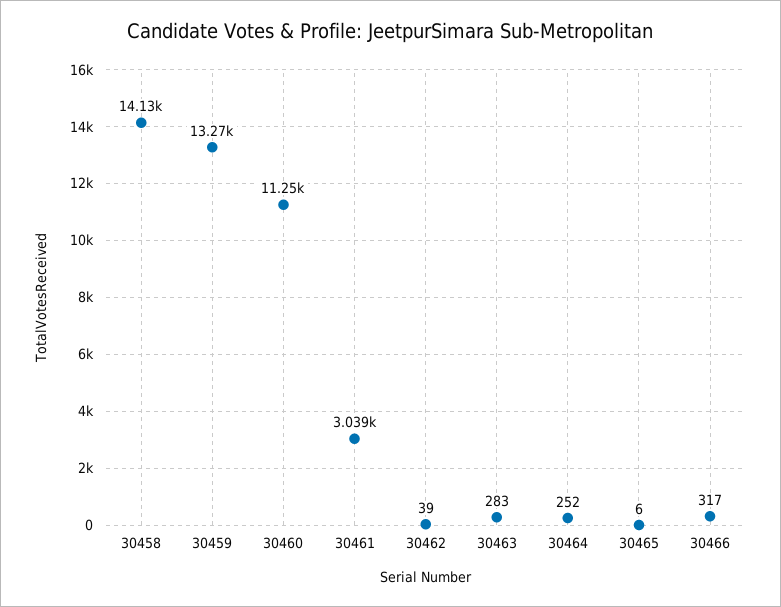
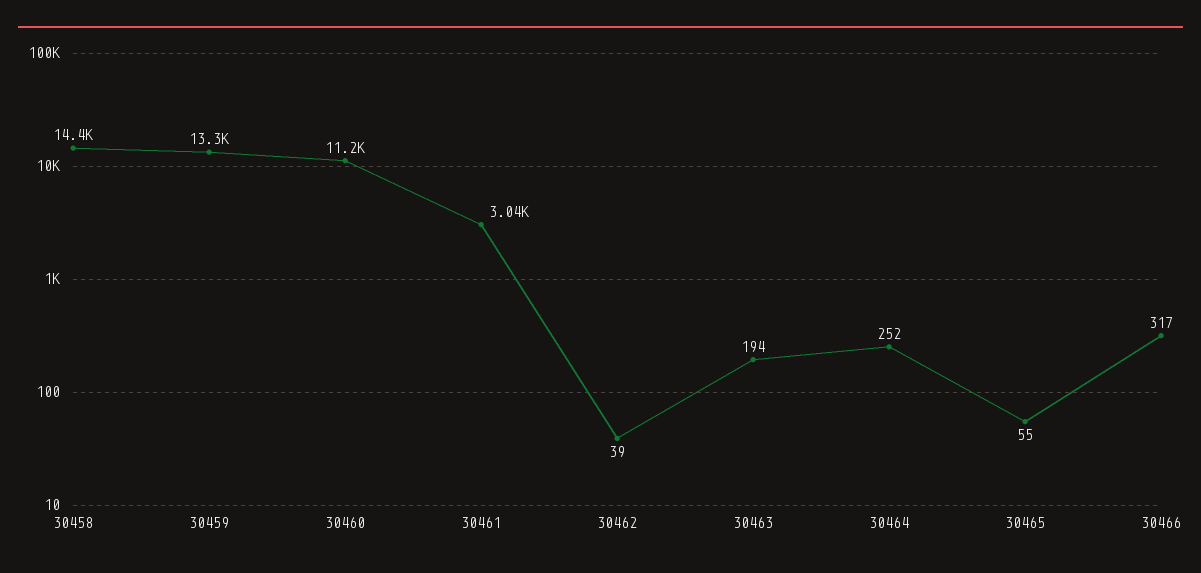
30458: 14130 -> 14400
30463: 283 -> 194
30465: 6 -> 55

